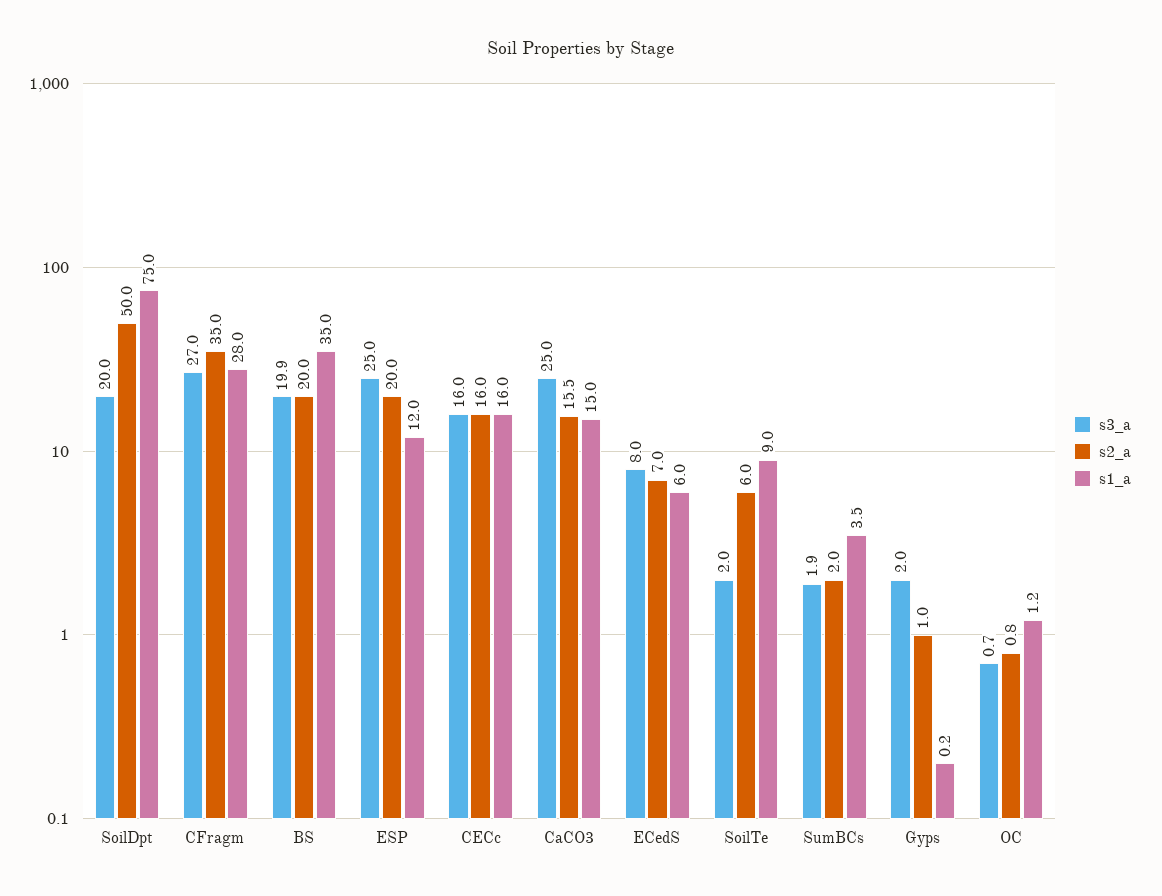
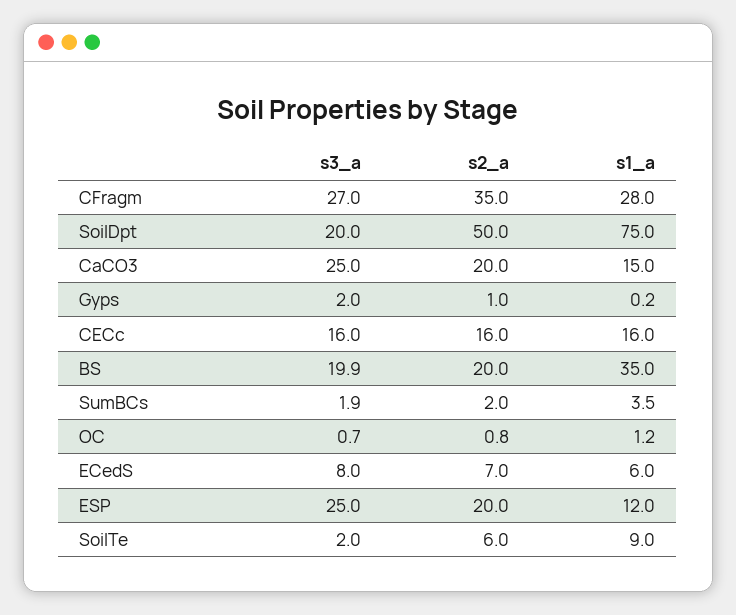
s2_a, CaCO3: 15.5 -> 20

